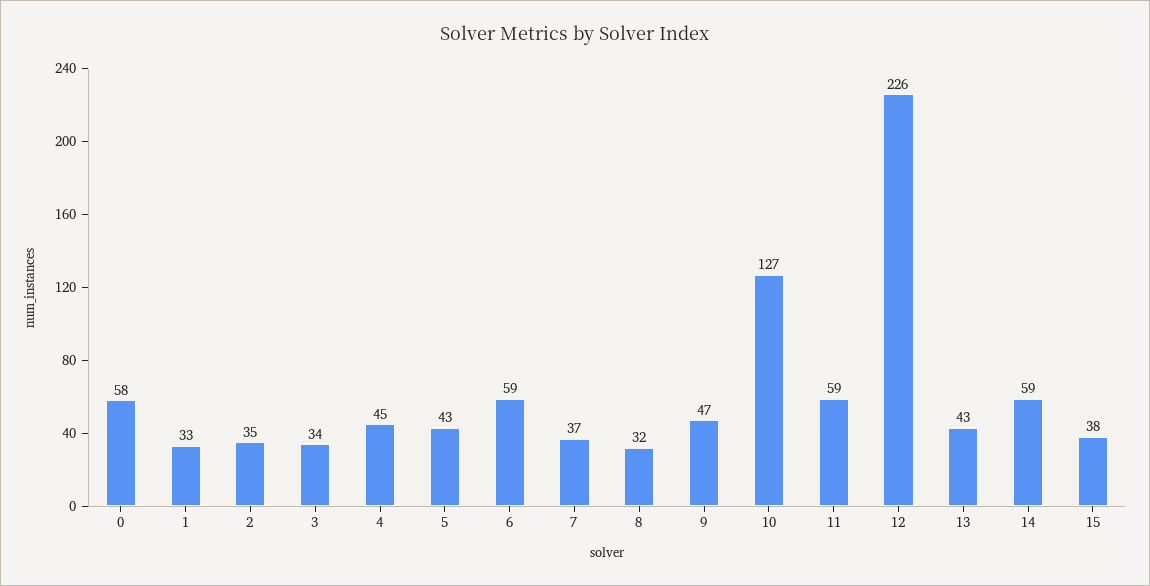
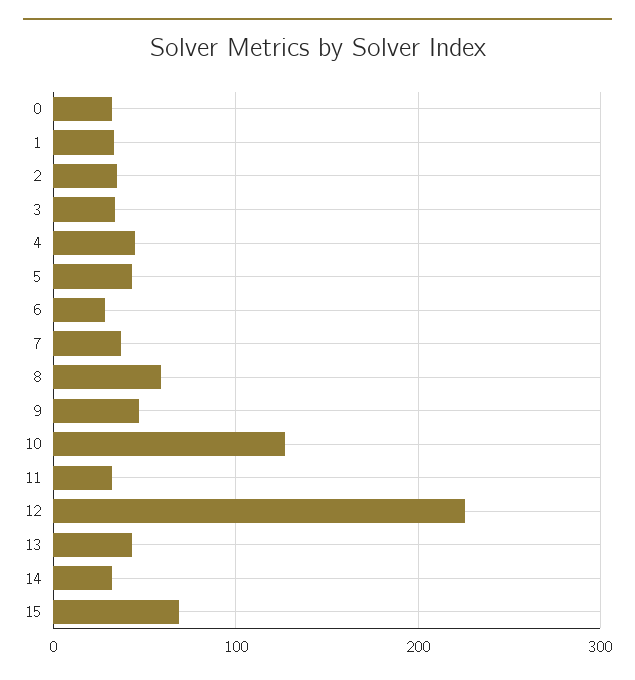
0: 58 -> 30
6: 59 -> 30
8: 32 -> 60
11: 59 -> 30
14: 59 -> 30
15: 38 -> 70

